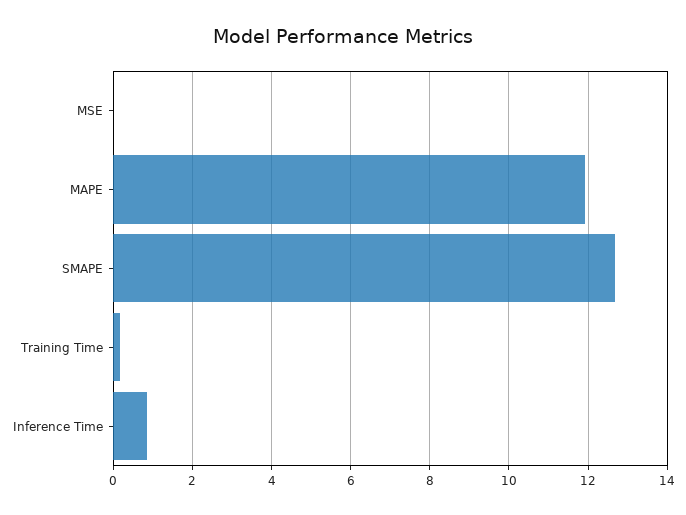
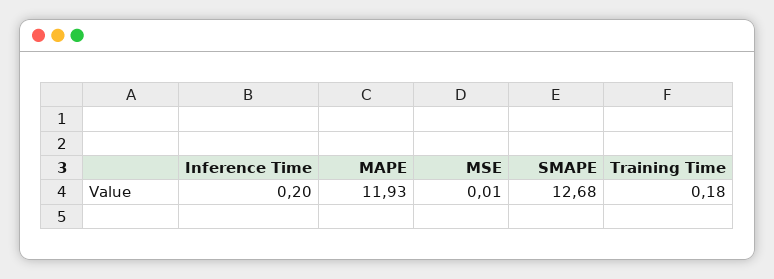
Inference Time: 0.8 -> 0.2

